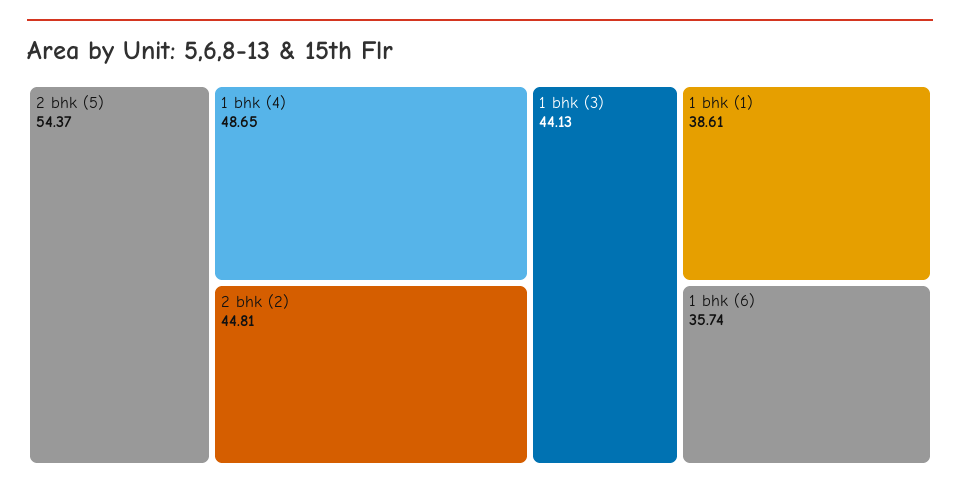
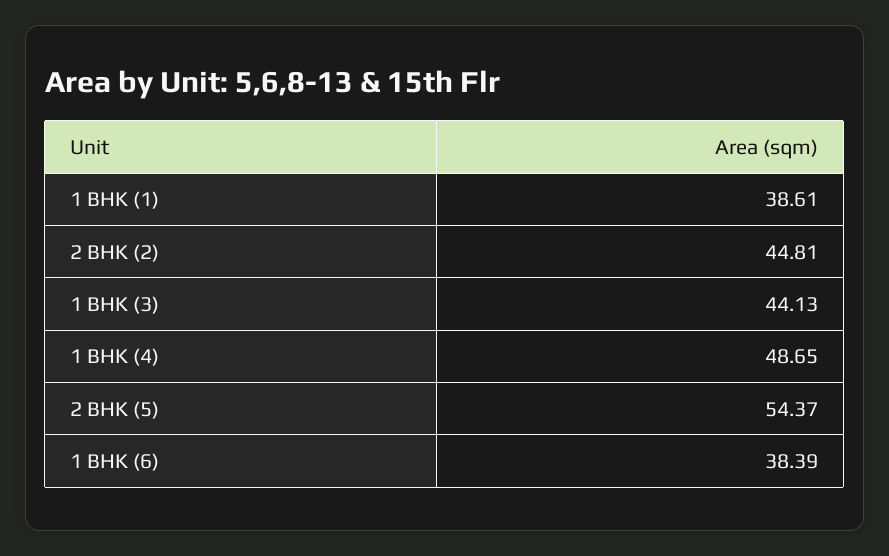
1 bhk (6): 35.74 -> 38.39

